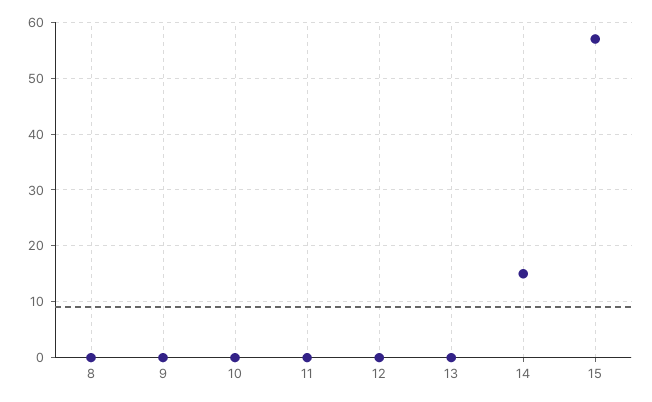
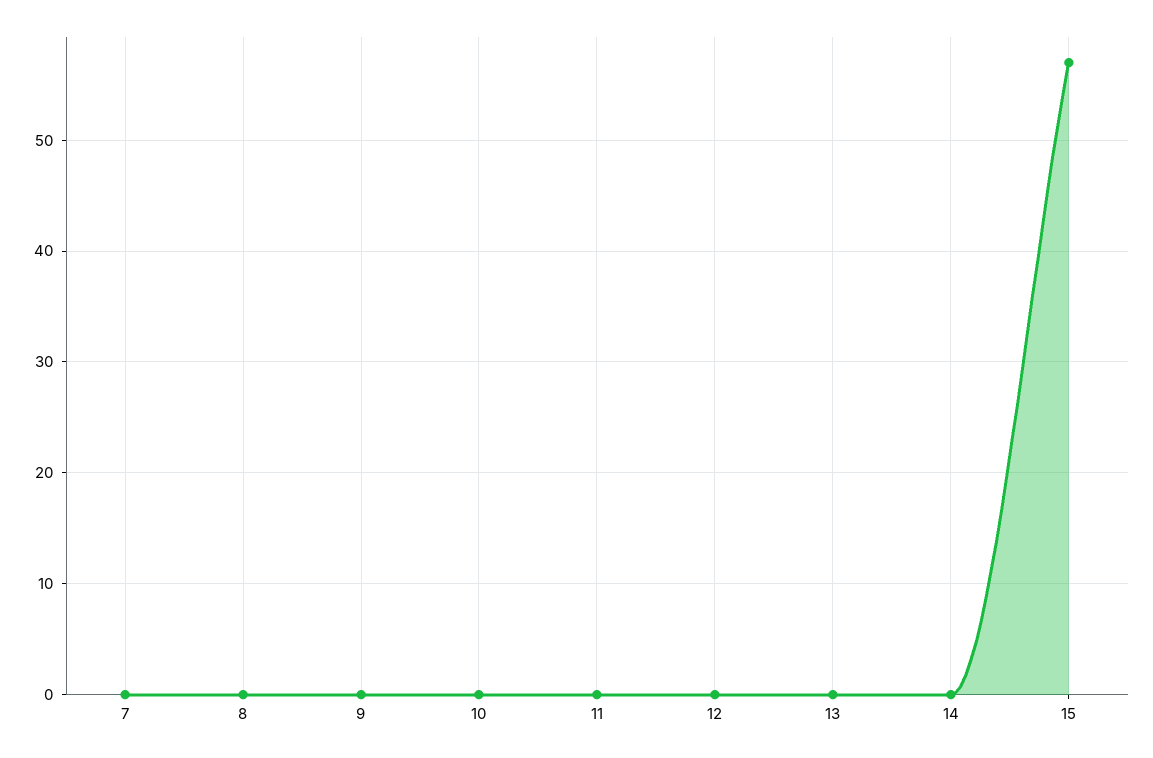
14: 15 -> 0
7: none -> 0

